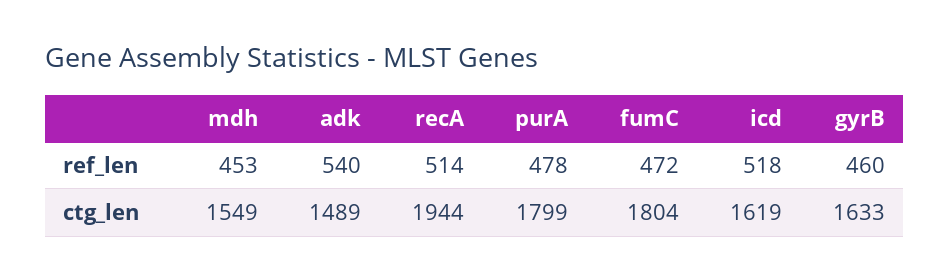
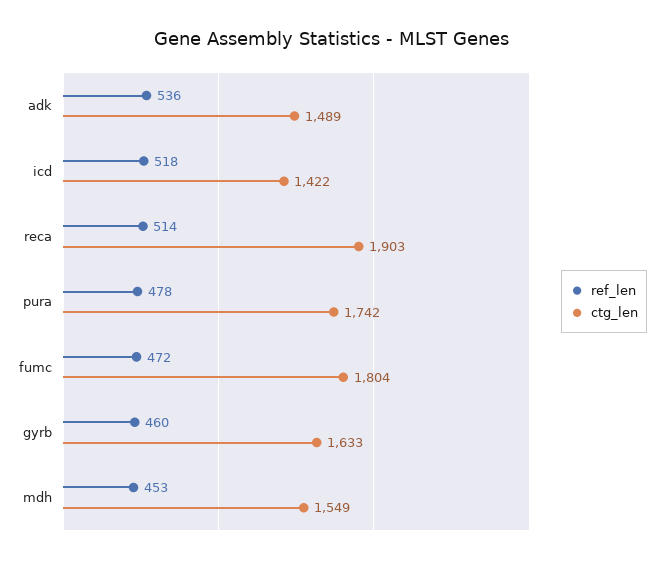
ref_len, adk: 540 -> 536
ctg_len, recA: 1944 -> 1903
ctg_len, purA: 1799 -> 1742
ctg_len, icd: 1619 -> 1422

